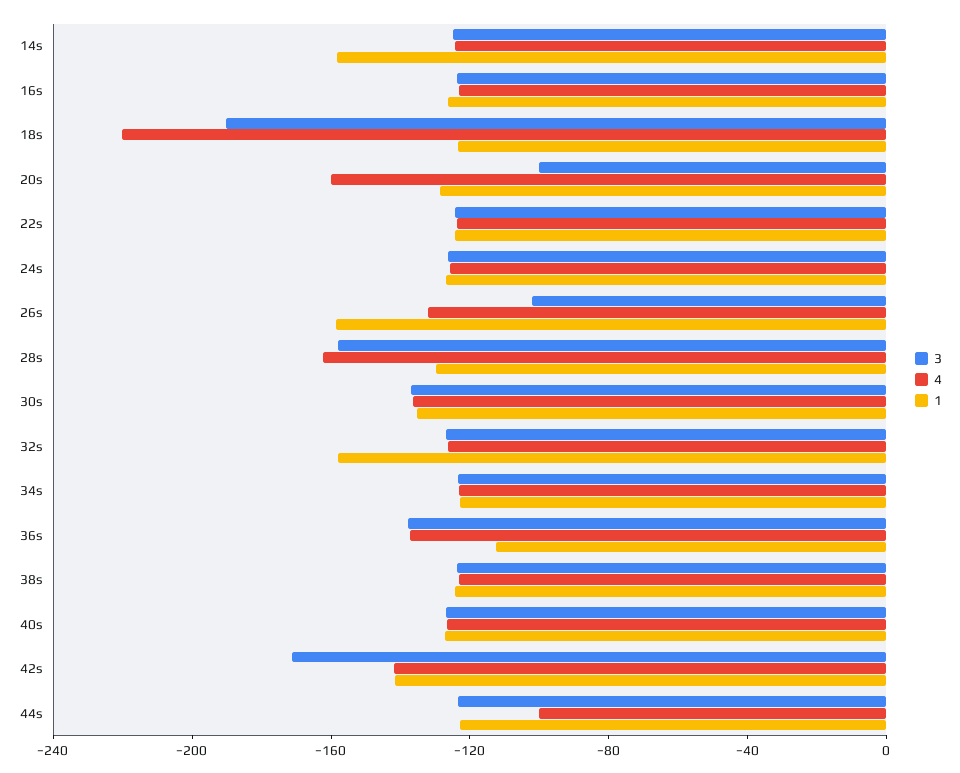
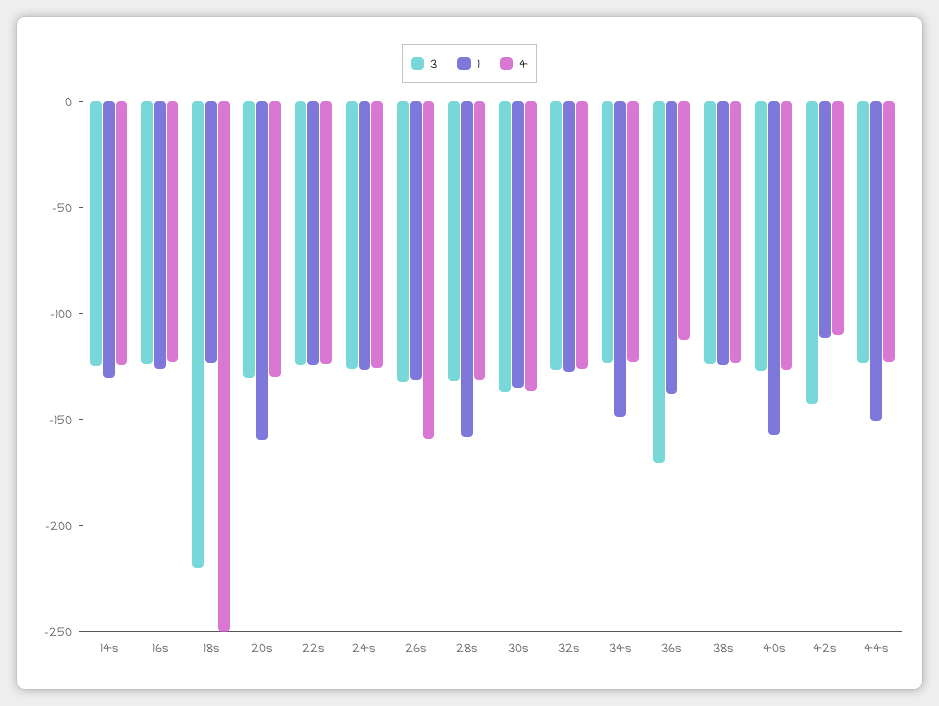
1, 14s: -160 -> -130
3, 18s: -190 -> -220
4, 18s: -220 -> -250
3, 20s: -100 -> -130
4, 20s: -160 -> -130
1, 20s: -130 -> -160
3, 26s: -100 -> -130
4, 26s: -130 -> -160
1, 26s: -160 -> -130
3, 28s: -160 -> -130
4, 28s: -160 -> -130
1, 28s: -130 -> -160
1, 32s: -160 -> -130
1, 34s: -120 -> -150
3, 36s: -140 -> -170
4, 36s: -140 -> -110
1, 36s: -110 -> -140
1, 40s: -130 -> -160
3, 42s: -170 -> -140
4, 42s: -140 -> -110
1, 42s: -140 -> -110
4, 44s: -100 -> -120
1, 44s: -120 -> -150

